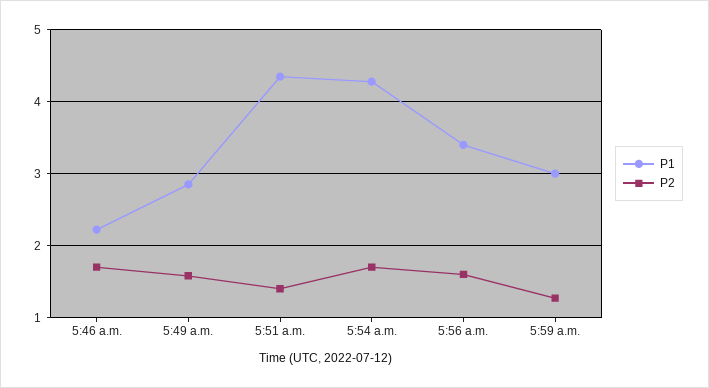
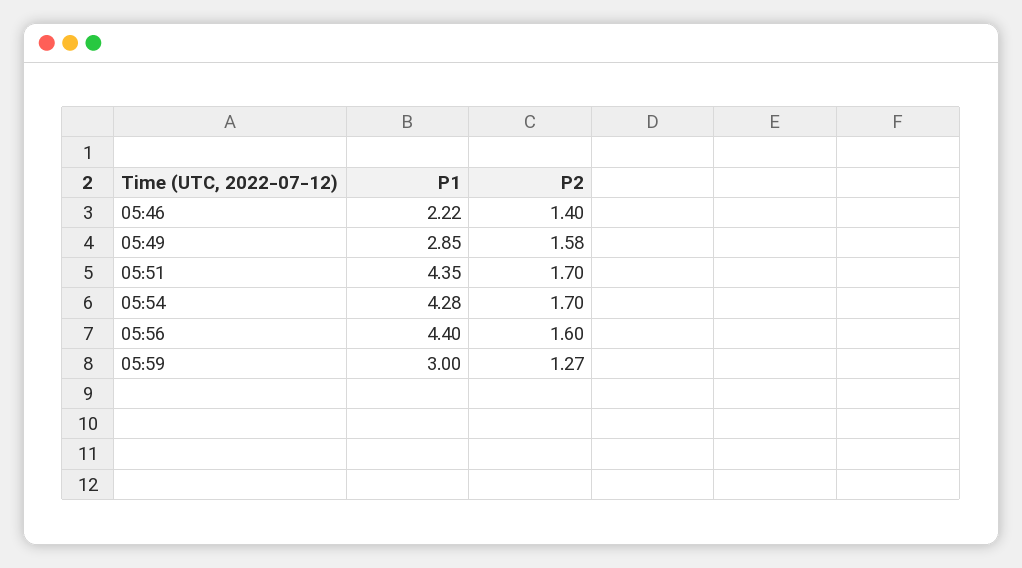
P2, 5:46 a.m.: 1.7 -> 1.4
P2, 5:51 a.m.: 1.4 -> 1.7
P1, 5:56 a.m.: 3.4 -> 4.4

